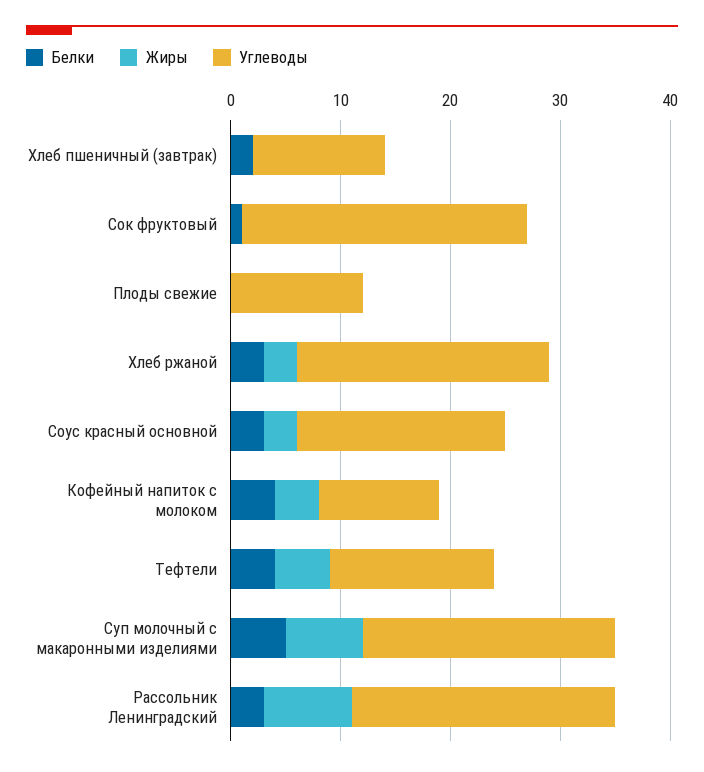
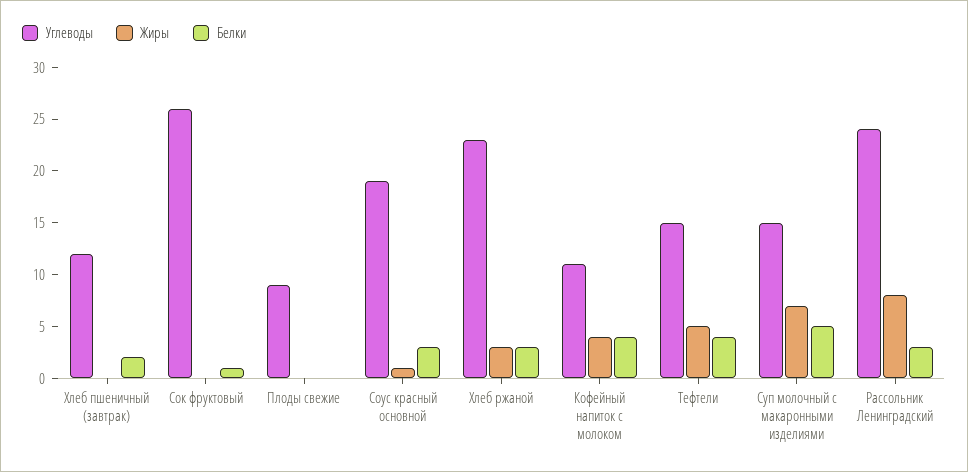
Углеводы, Плоды свежие: 12 -> 9
Жиры, Соус красный основной: 3 -> 1
Углеводы, Суп молочный с макаронными изделиями: 23 -> 15

